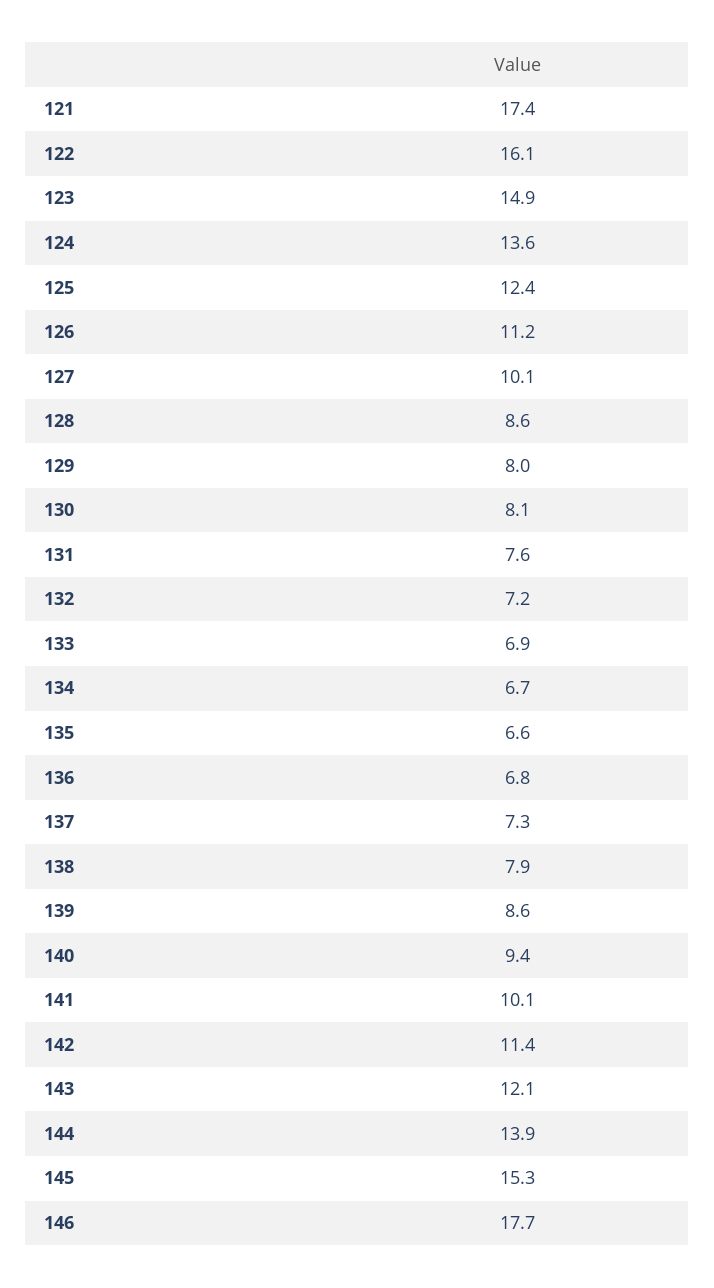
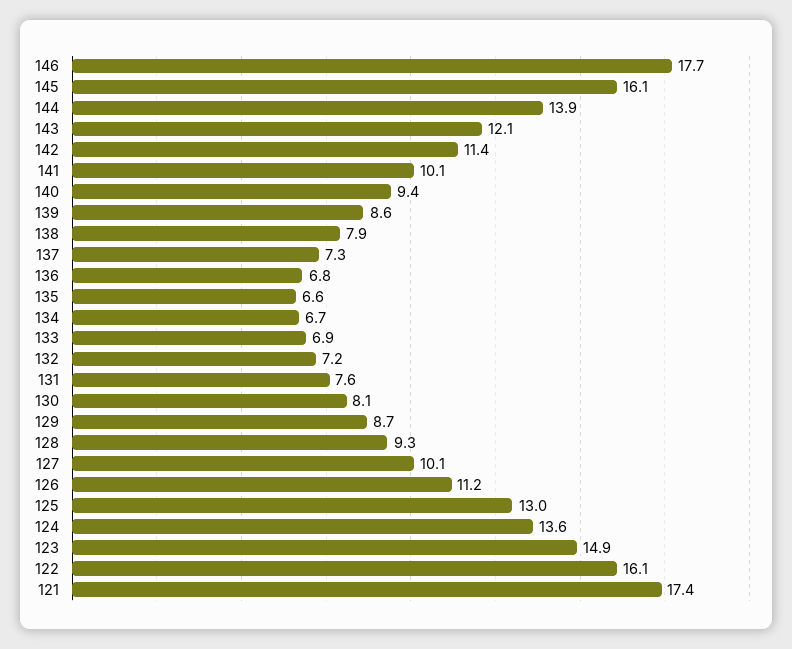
125: 12.4 -> 13
128: 8.6 -> 9.3
129: 8 -> 8.7
145: 15.3 -> 16.1

